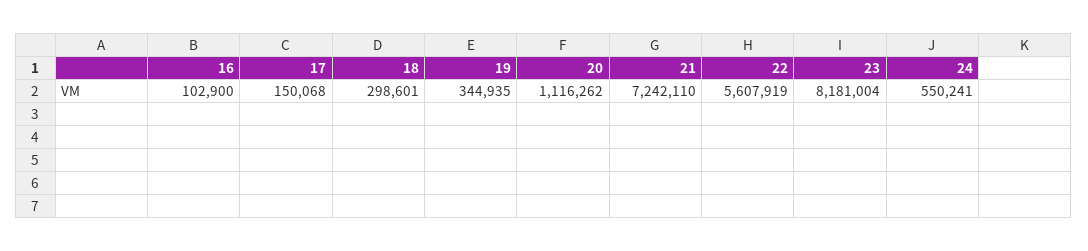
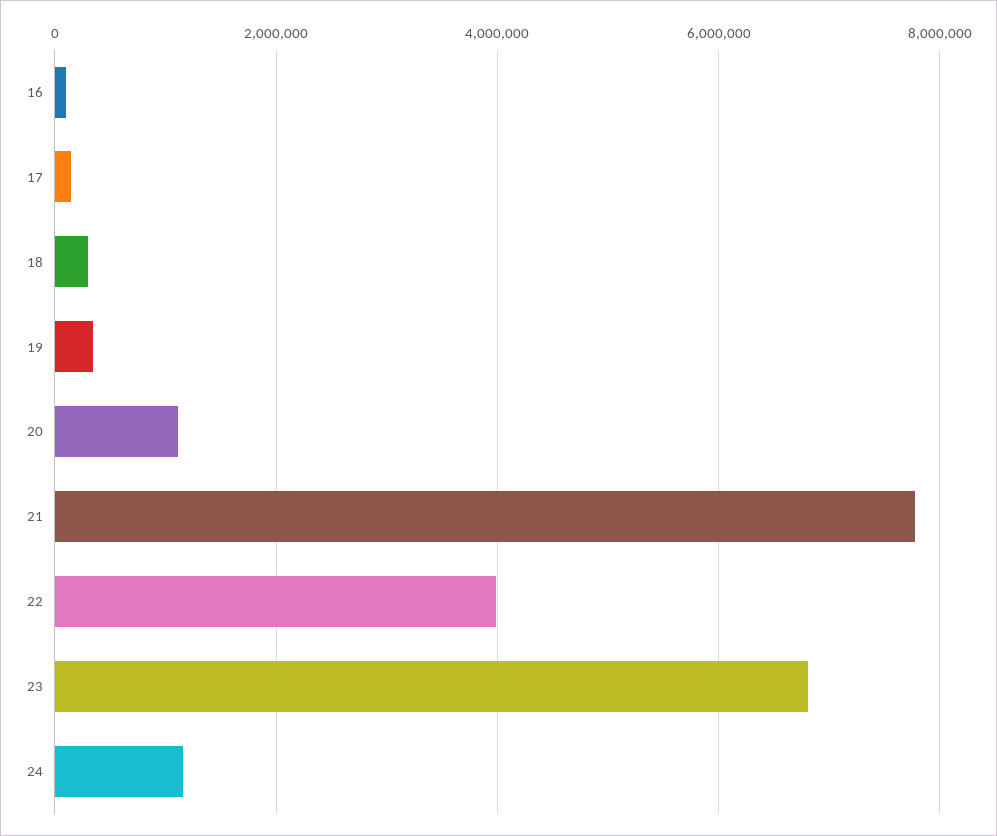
21: 7242110 -> 7800000
22: 5607919 -> 4000000
23: 8181004 -> 6800000
24: 550241 -> 1200000

